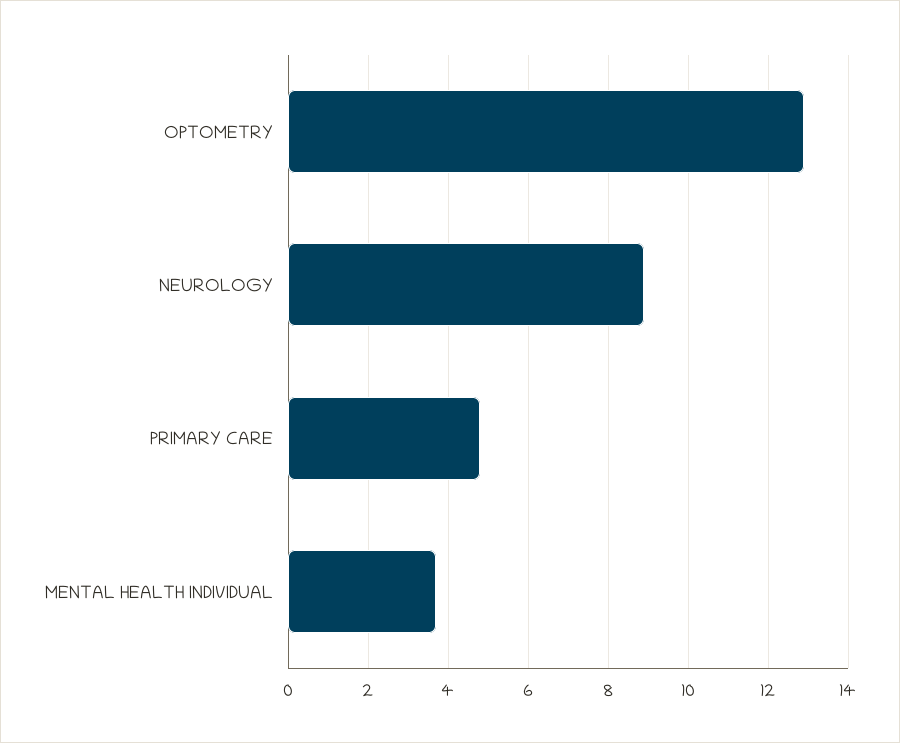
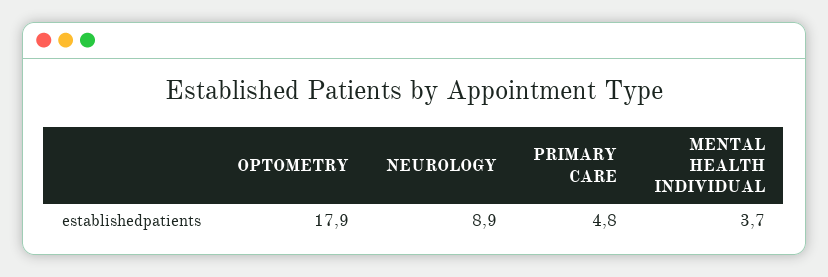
OPTOMETRY: 13 -> 17.9

